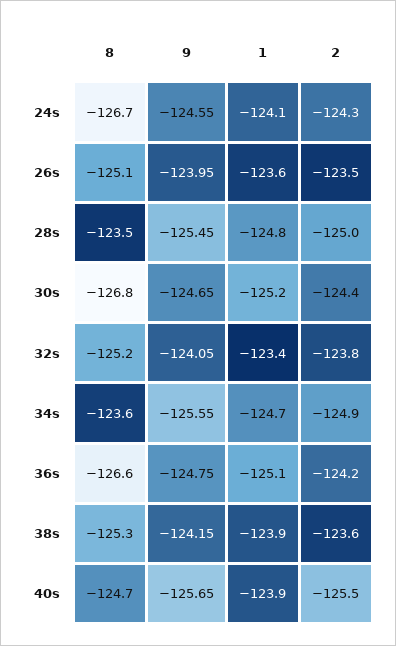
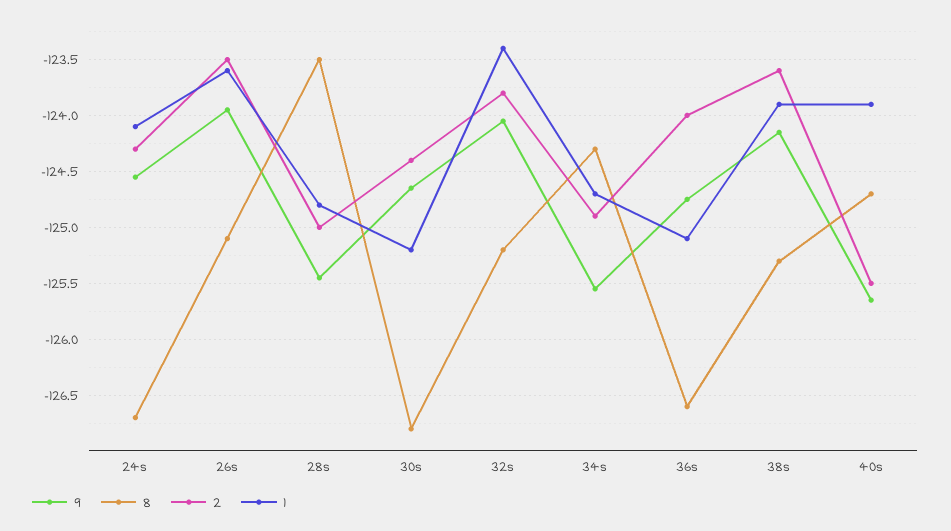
8, 34s: -123.6 -> -124.3
2, 36s: -124.2 -> -124

